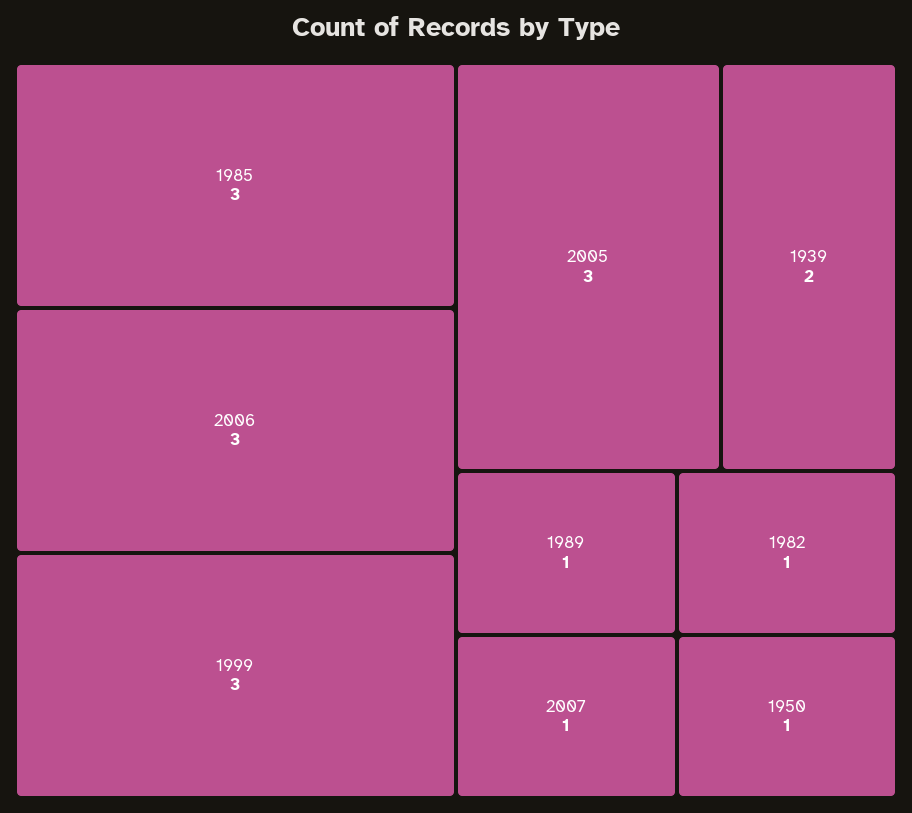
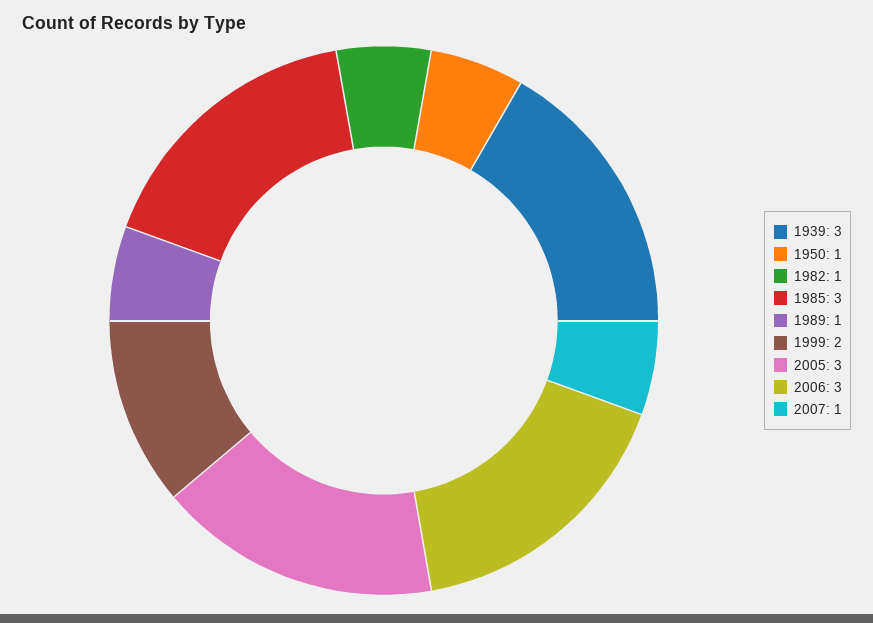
1999: 3 -> 2
1939: 2 -> 3

